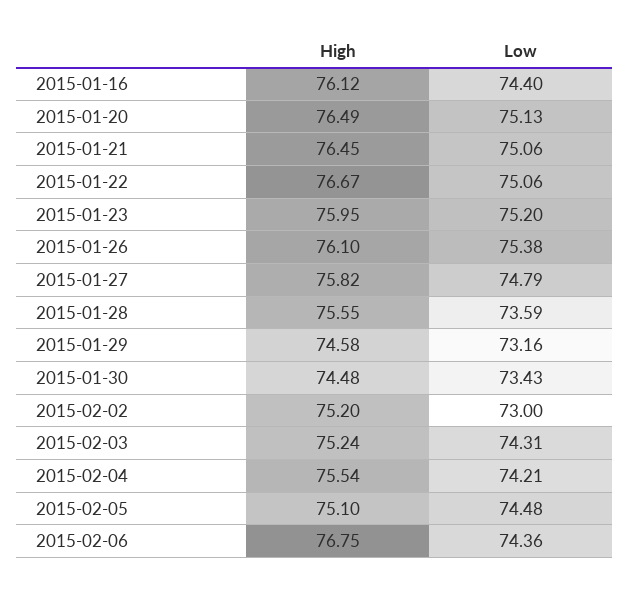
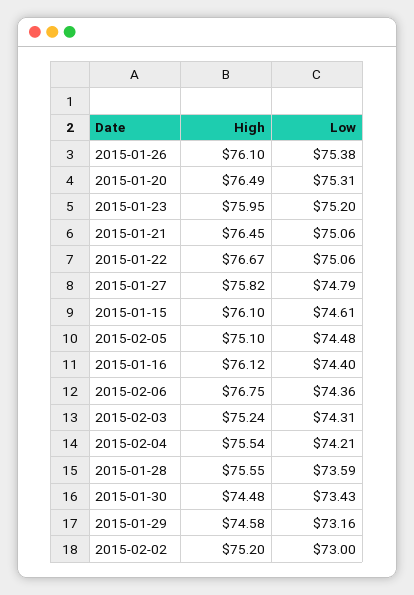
Low, 2015-01-20: 75.13 -> 75.31
High, 2015-01-15: none -> 76.1
Low, 2015-01-15: none -> 74.61

